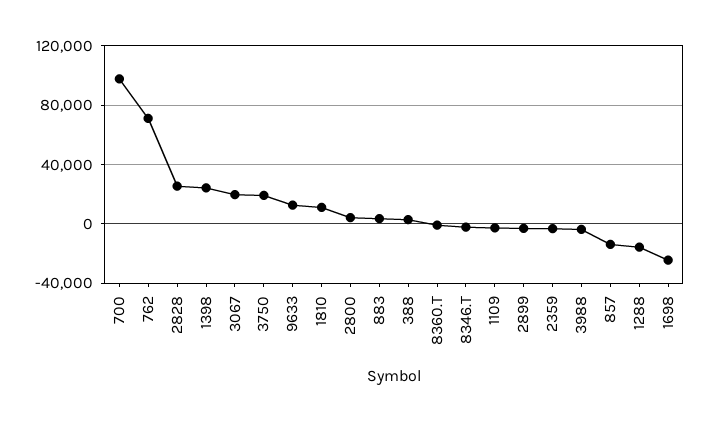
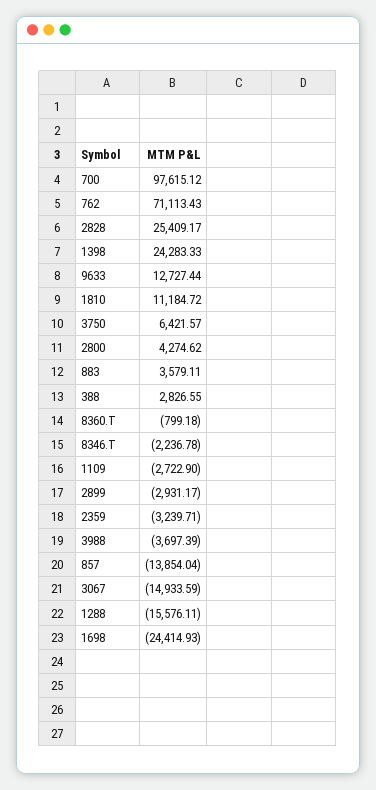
3067: 20000 -> -14933.59
3750: 20000 -> 6421.57

